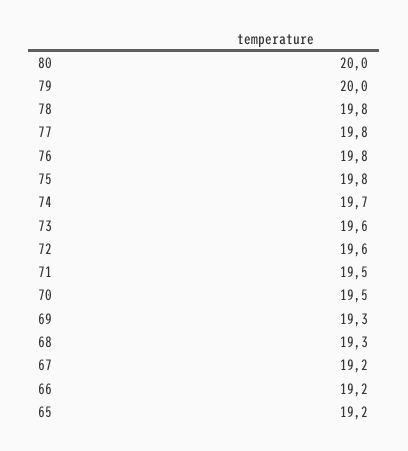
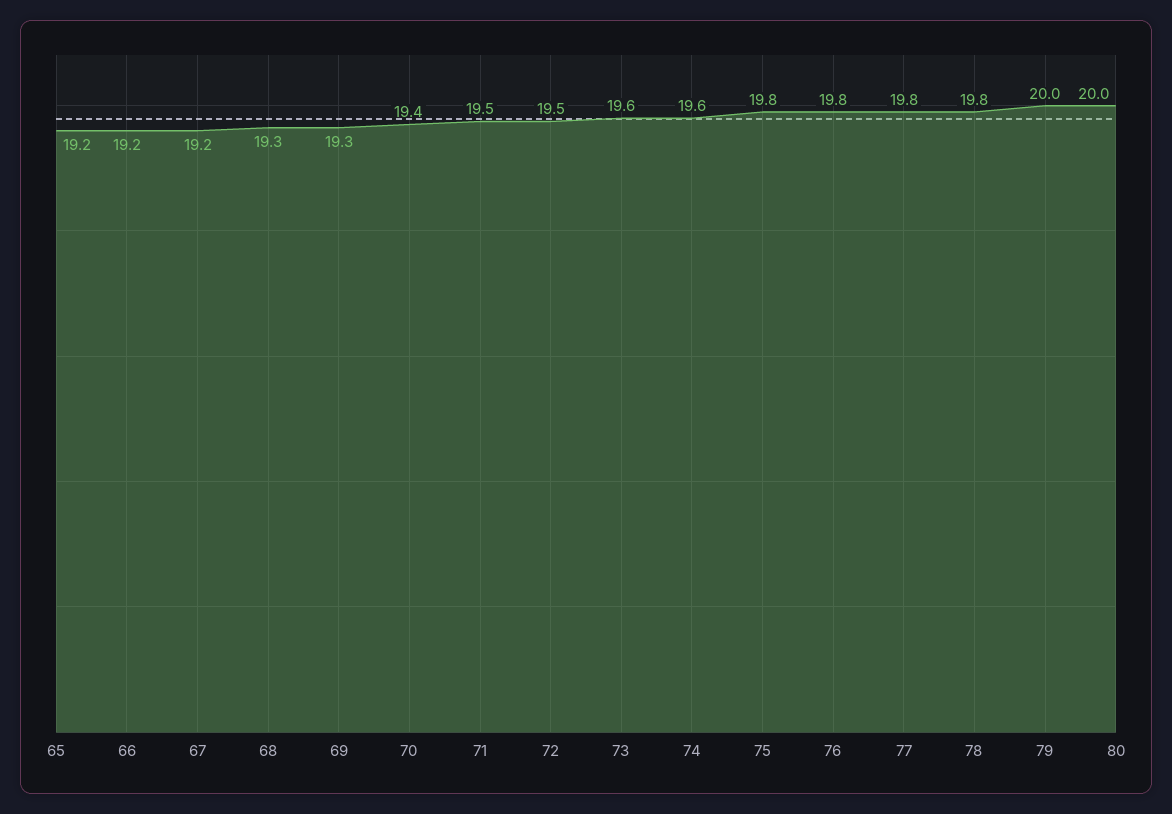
74: 19.7 -> 19.6
72: 19.6 -> 19.5
70: 19.5 -> 19.4

